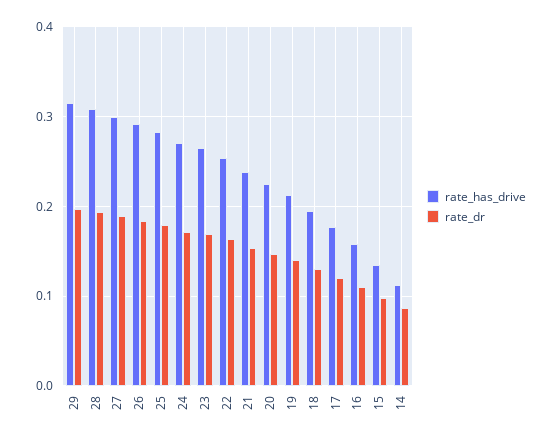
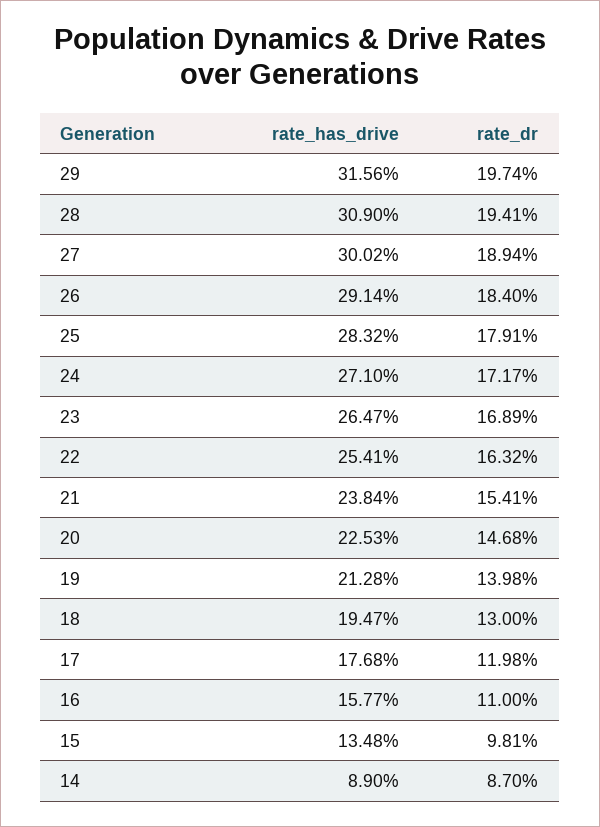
rate_has_drive, 14: 0.11 -> 0.089

